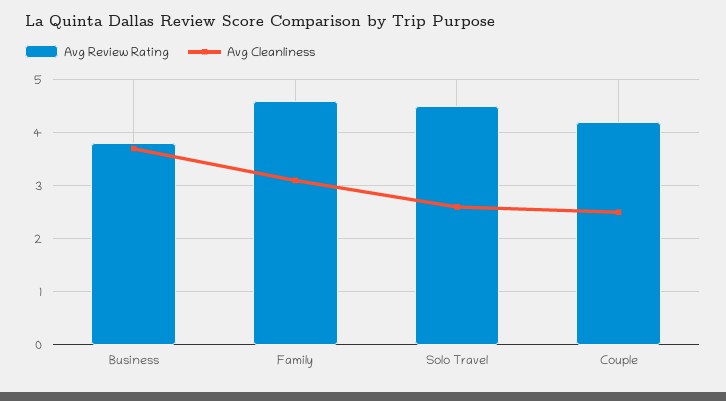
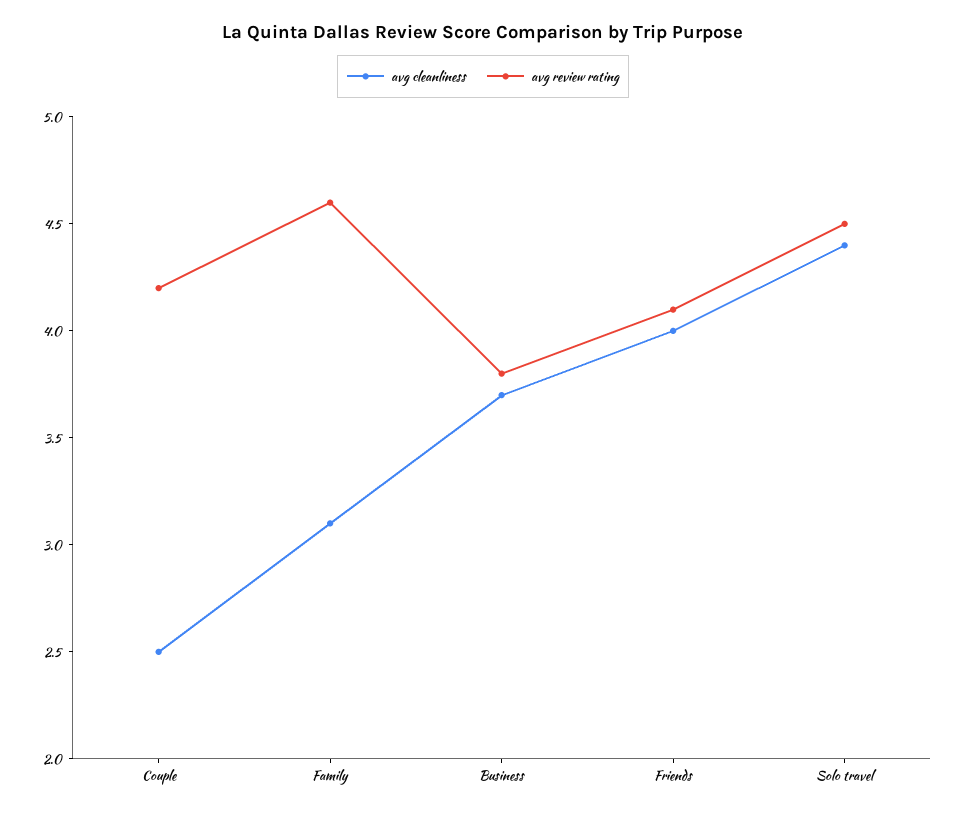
Avg Cleanliness, Solo Travel: 2.5 -> 4.4
Avg Cleanliness, Friends: none -> 4
Avg Review Rating, Friends: none -> 4.1

